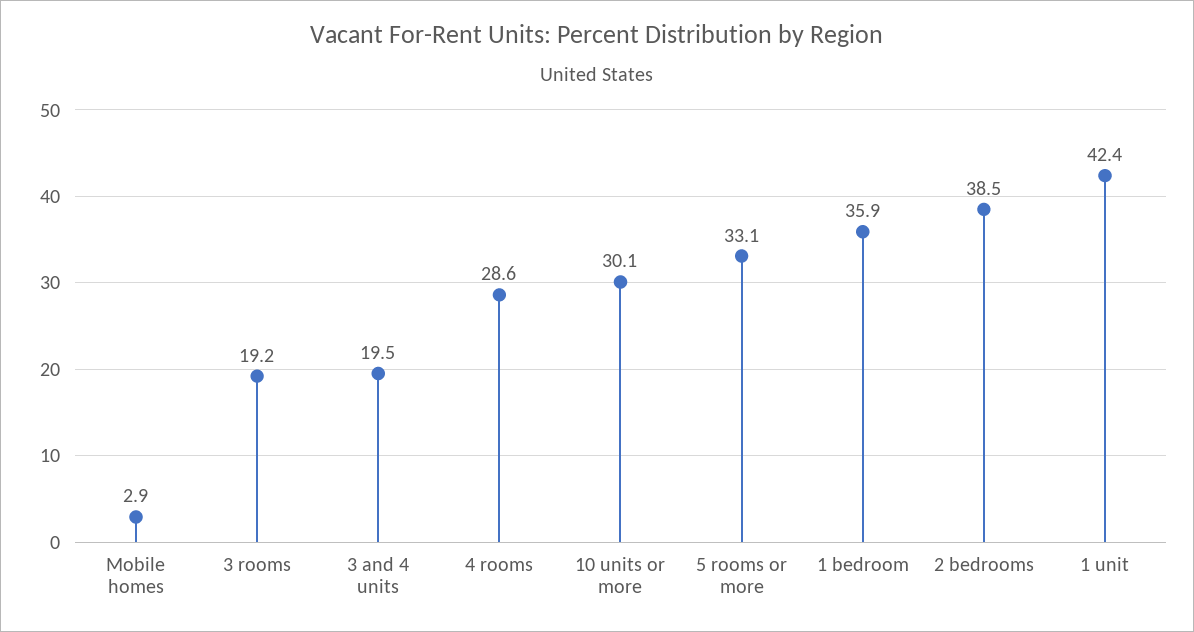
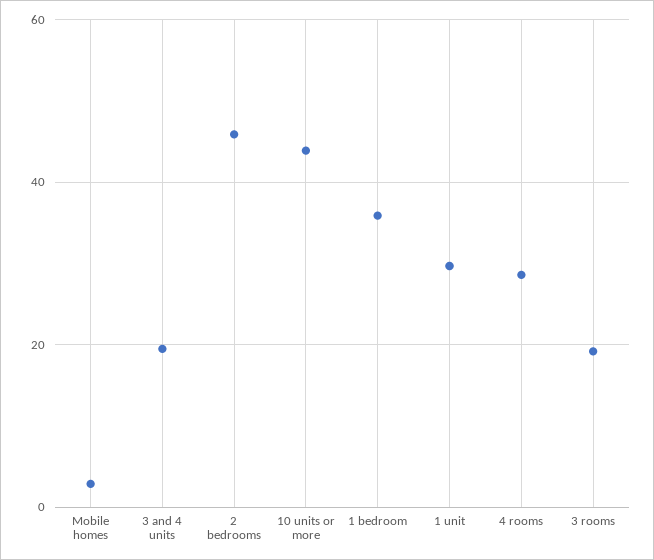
10 units or more: 30.1 -> 44
5 rooms or more: 33.1 -> none
2 bedrooms: 38.5 -> 46
1 unit: 42.4 -> 30

